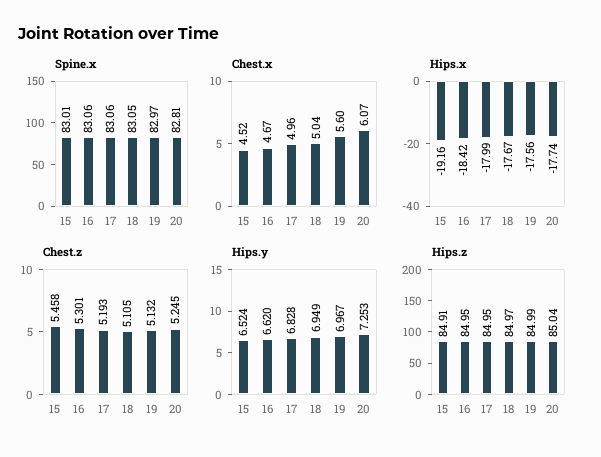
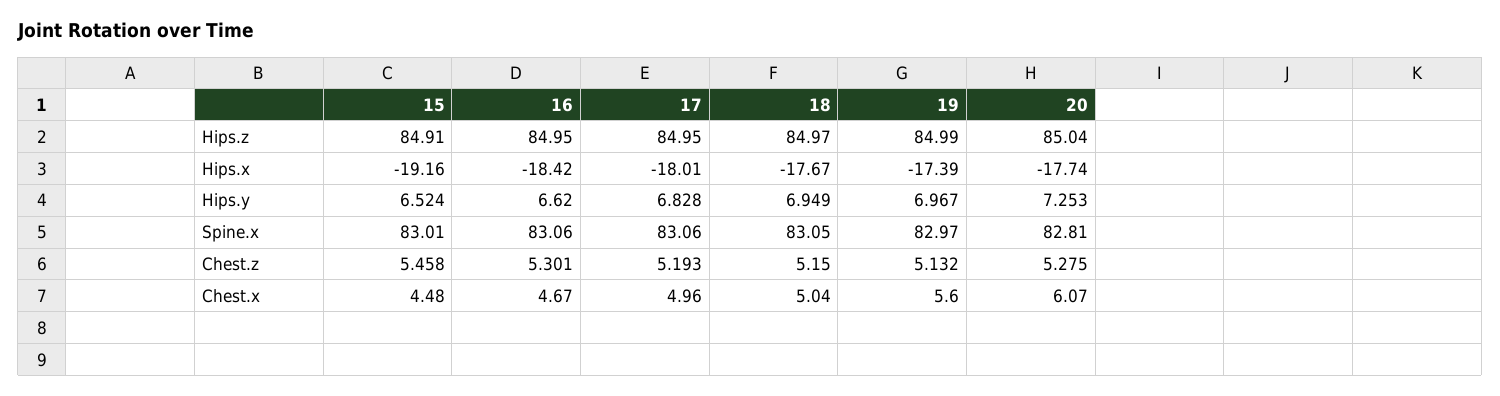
Chest.x, 15: 4.52 -> 4.48
Hips.x, 17: -17.99 -> -18.01
Hips.x, 19: -17.56 -> -17.39
Chest.z, 18: 5.105 -> 5.15
Chest.z, 20: 5.245 -> 5.275

